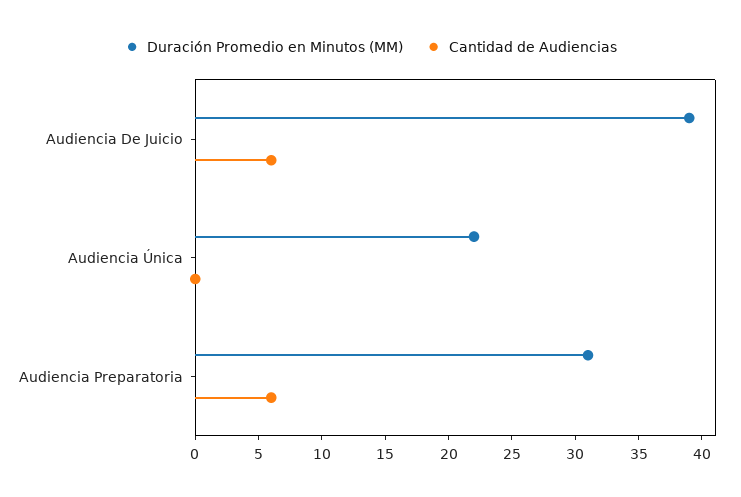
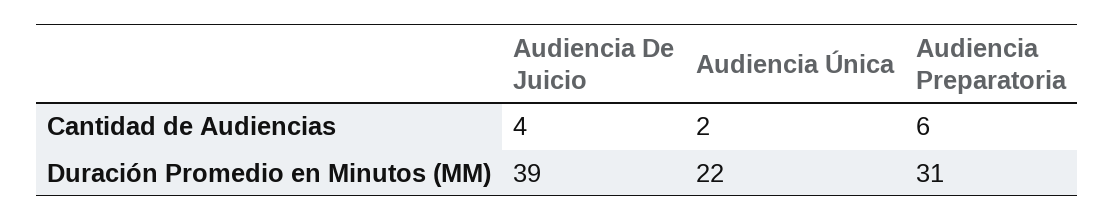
Cantidad de Audiencias, Audiencia De Juicio: 6 -> 4
Cantidad de Audiencias, Audiencia Única: 0 -> 2

